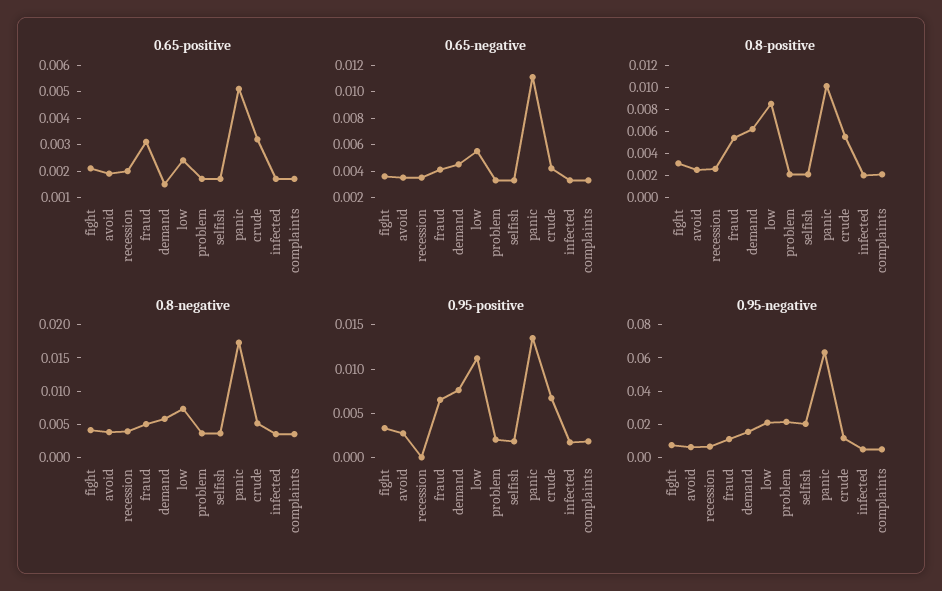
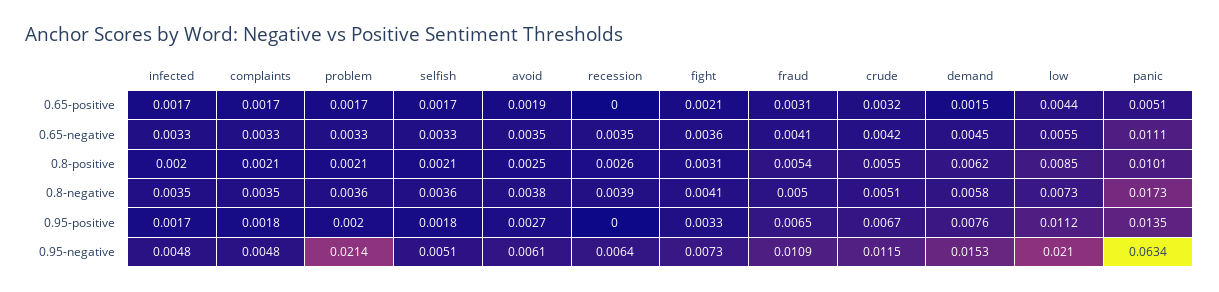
0.65-positive, recession: 0.002 -> 0
0.65-positive, low: 0.0025 -> 0.0044
0.95-negative, selfish: 0.02 -> 0.0051

